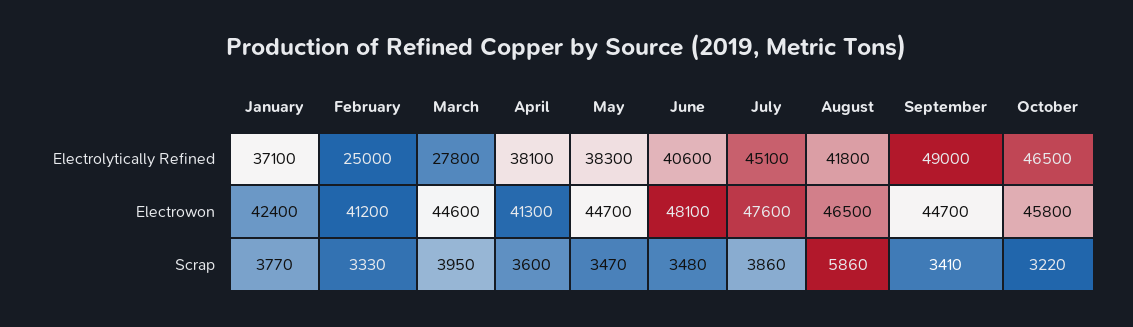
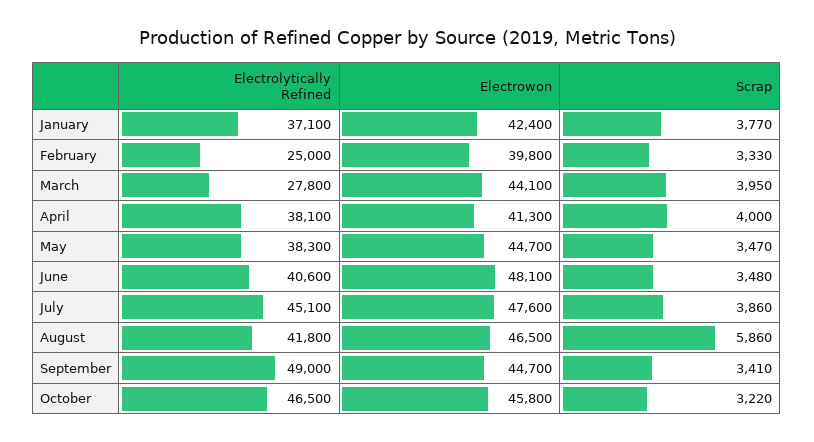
February, Electrowon: 41200 -> 39800
March, Electrowon: 44600 -> 44100
April, Scrap: 3600 -> 4000

